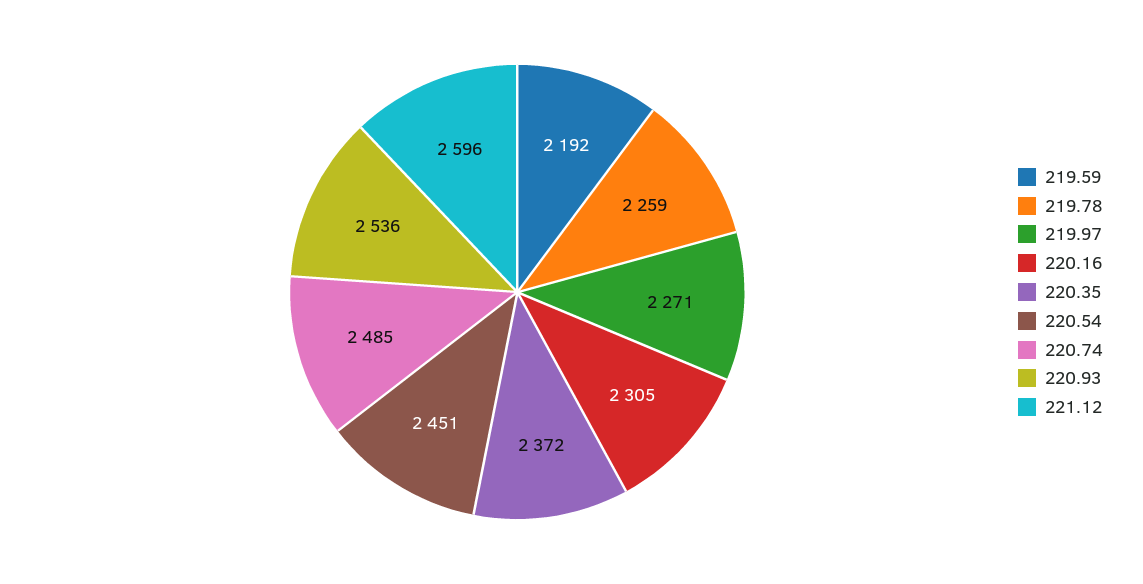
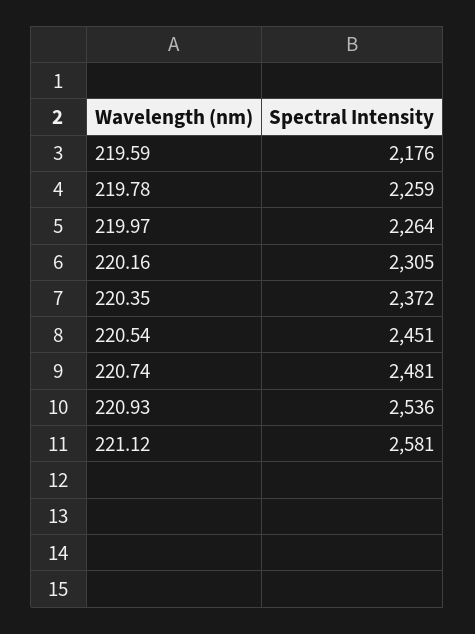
219.59: 2192 -> 2176
219.97: 2271 -> 2264
220.74: 2485 -> 2481
221.12: 2596 -> 2581

